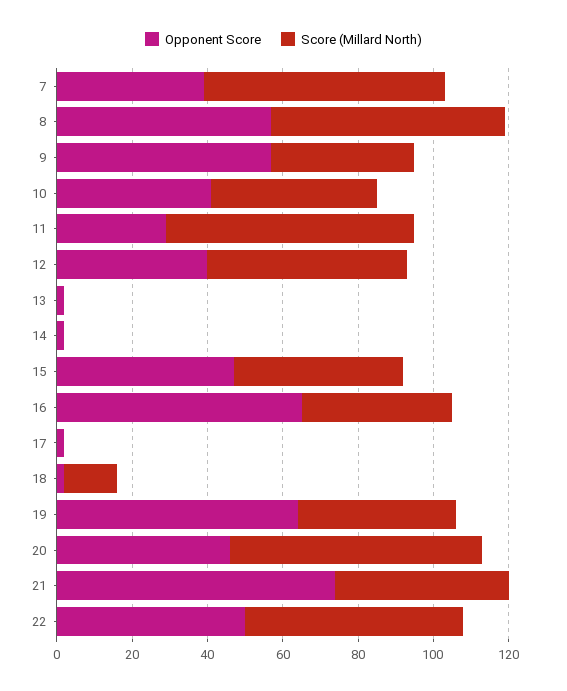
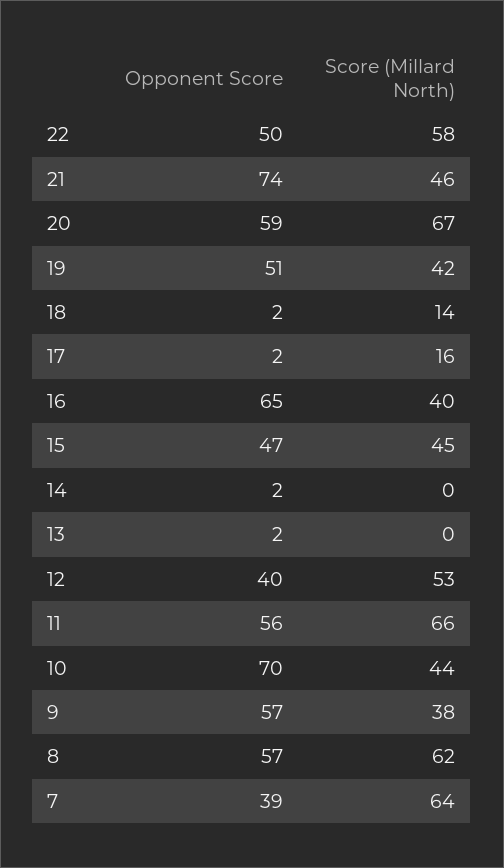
Opponent Score, 10: 40 -> 70
Opponent Score, 11: 30 -> 56
Score (Millard North), 17: 0 -> 16
Opponent Score, 19: 65 -> 51
Opponent Score, 20: 45 -> 59

